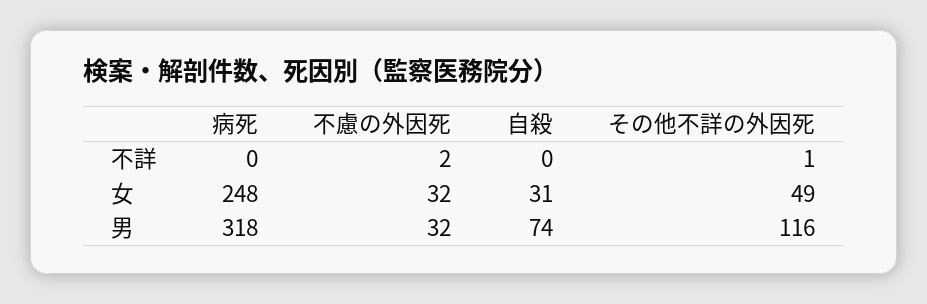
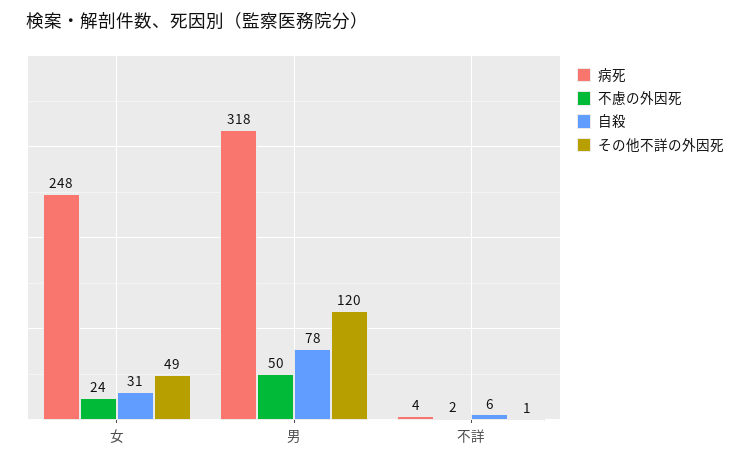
病死, 不詳: 0 -> 4
自殺, 不詳: 0 -> 6
不慮の外因死, 女: 32 -> 24
不慮の外因死, 男: 32 -> 50
自殺, 男: 74 -> 78
その他不詳の外因死, 男: 116 -> 120

